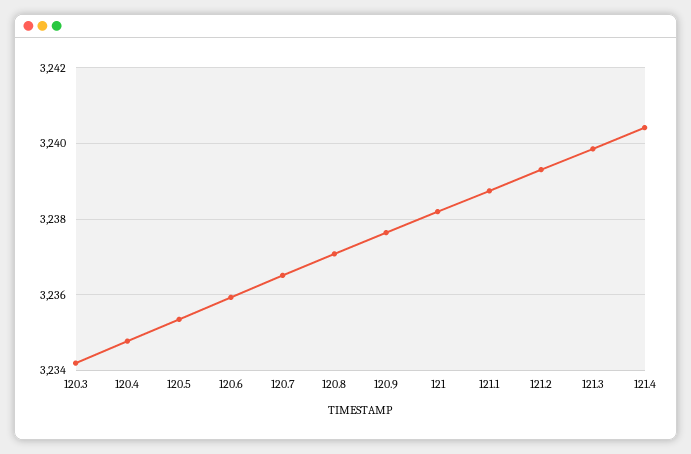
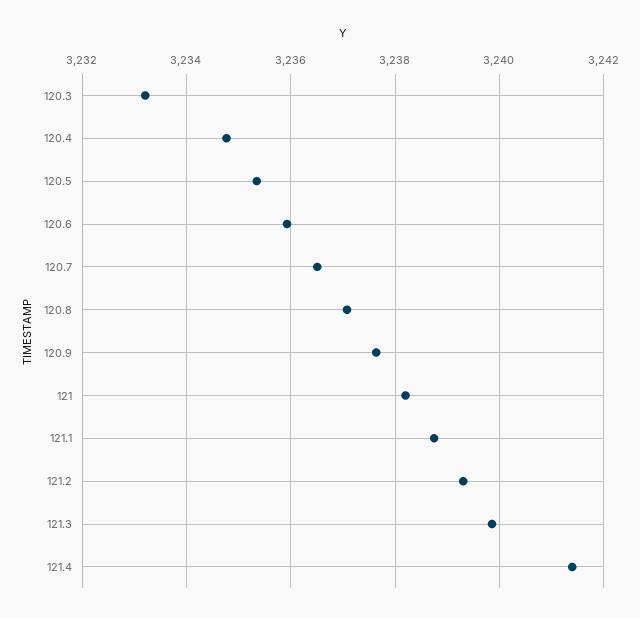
120.3: 3234.2 -> 3233.2
121.4: 3240.4 -> 3241.4

